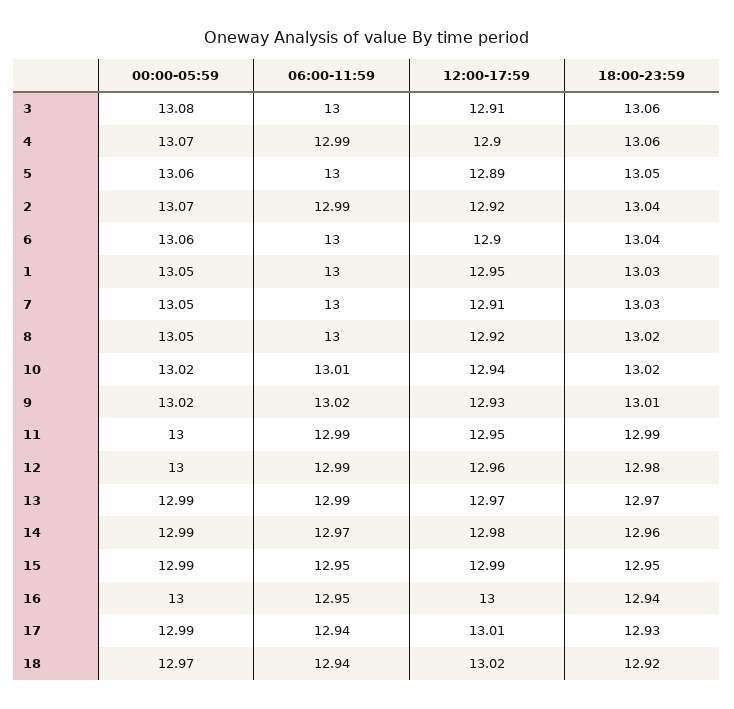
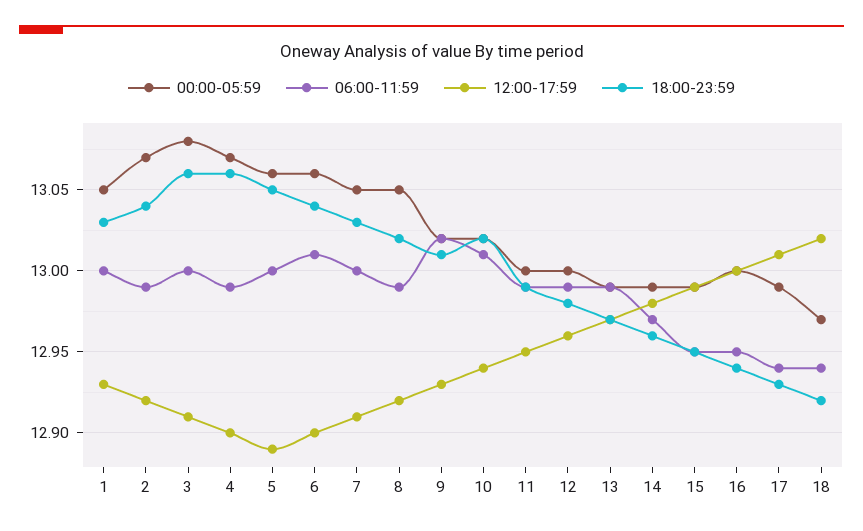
06:00-11:59, 6: 13 -> 13.01
12:00-17:59, 1: 12.95 -> 12.93
06:00-11:59, 8: 13 -> 12.99

